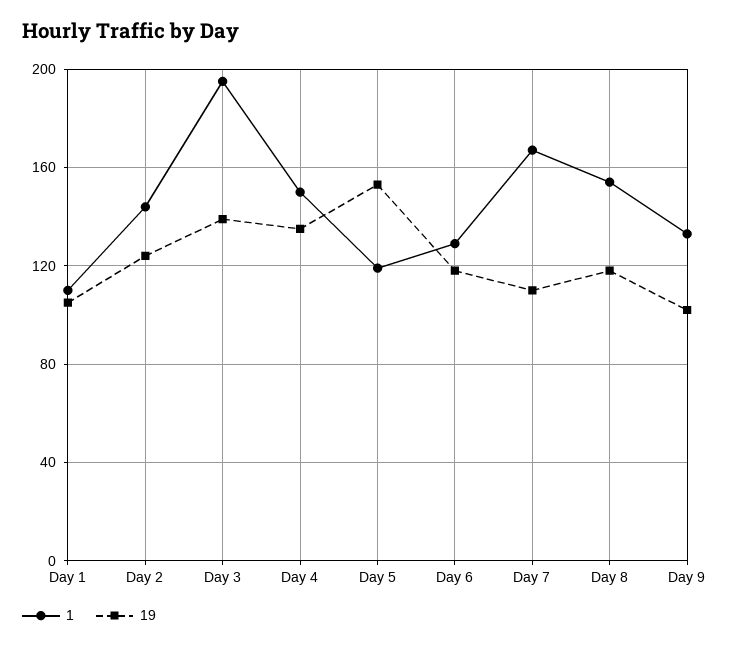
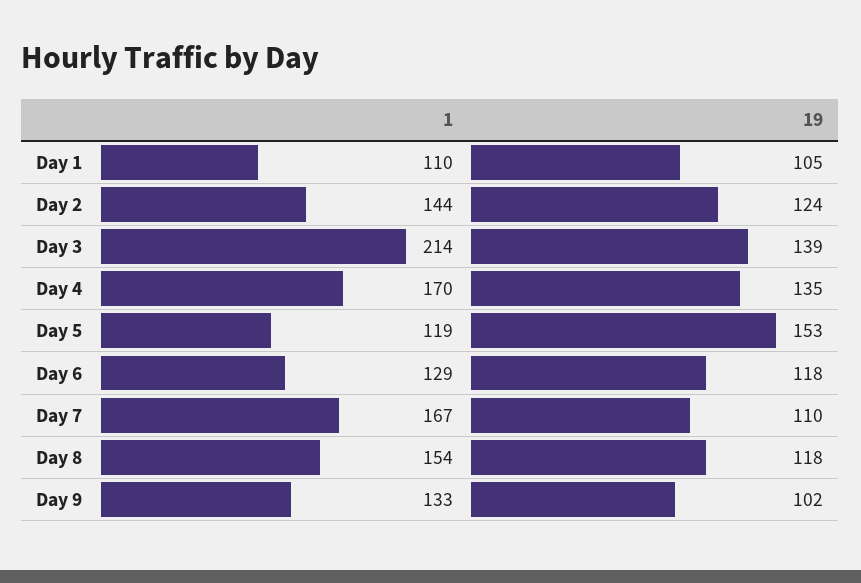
1, Day 3: 195 -> 214
1, Day 4: 150 -> 170

